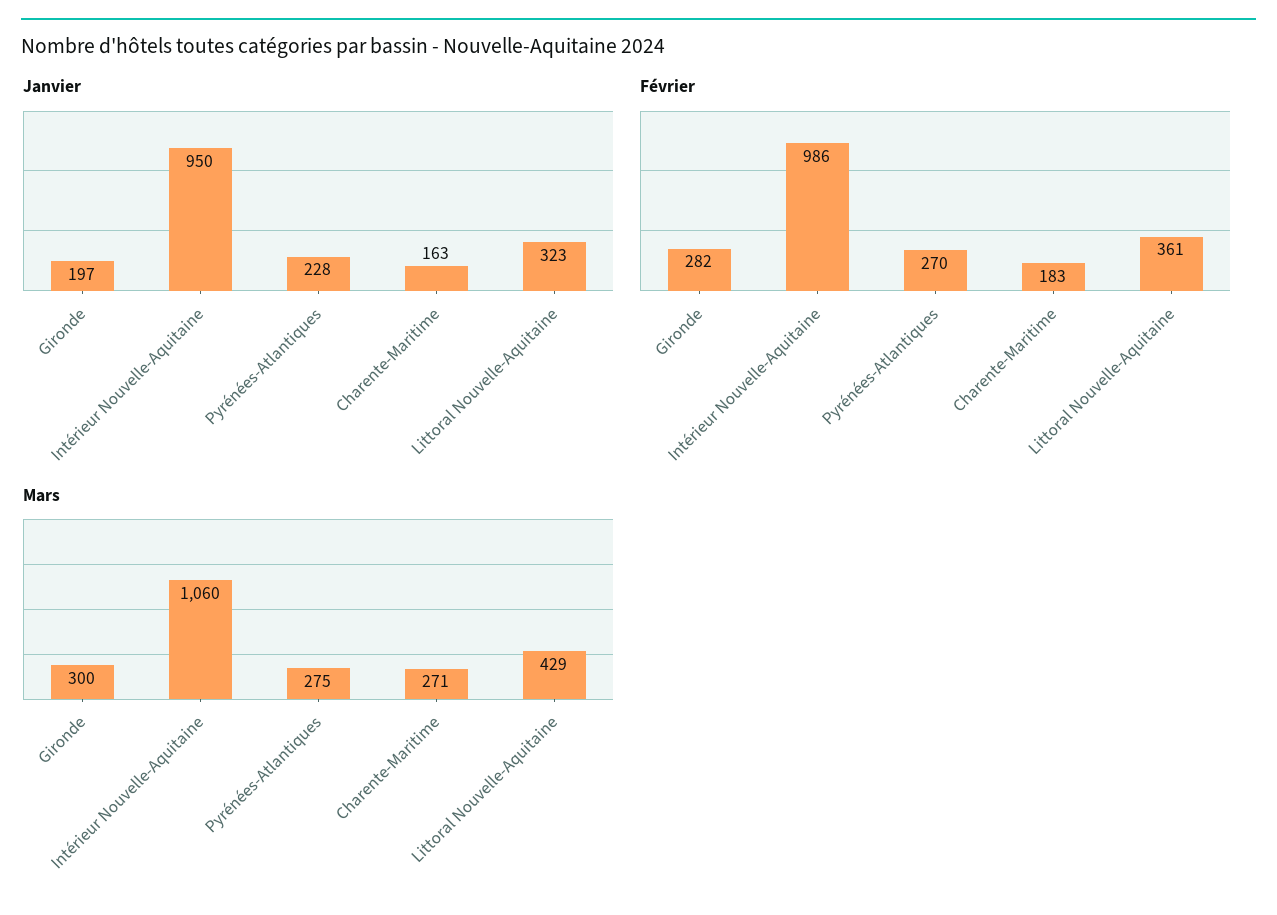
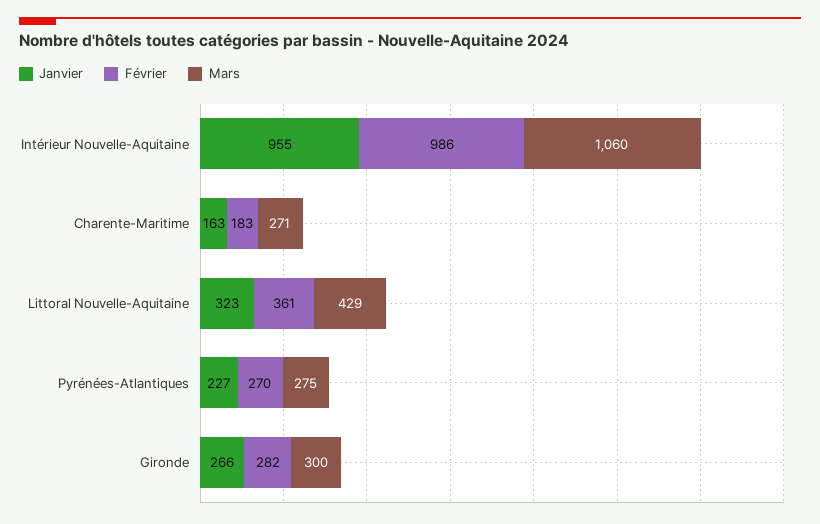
Janvier, Gironde: 197 -> 266
Janvier, Intérieur Nouvelle-Aquitaine: 950 -> 955
Janvier, Pyrénées-Atlantiques: 228 -> 227

